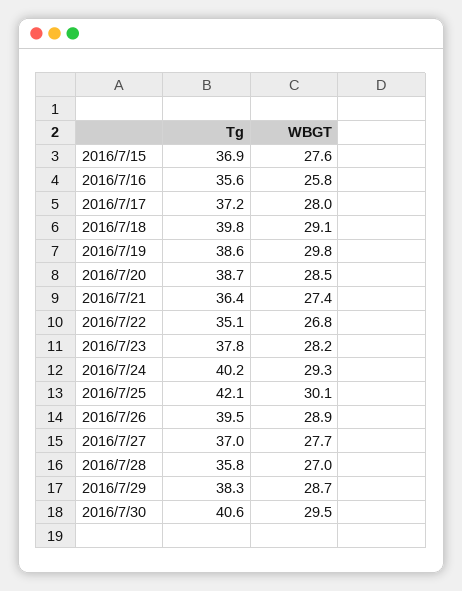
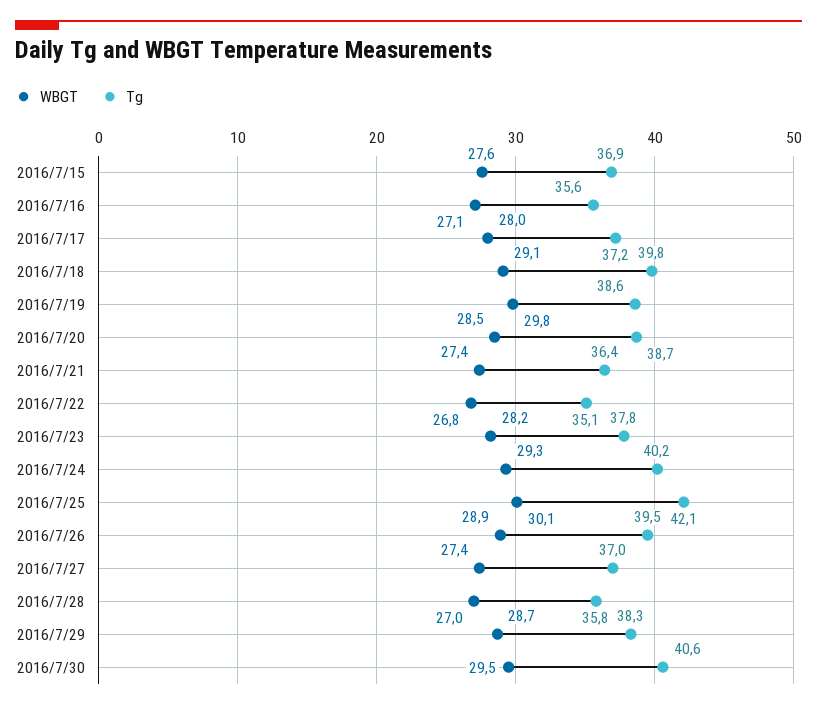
WBGT, 2016/7/16: 25.8 -> 27.1
WBGT, 2016/7/27: 27.7 -> 27.4

